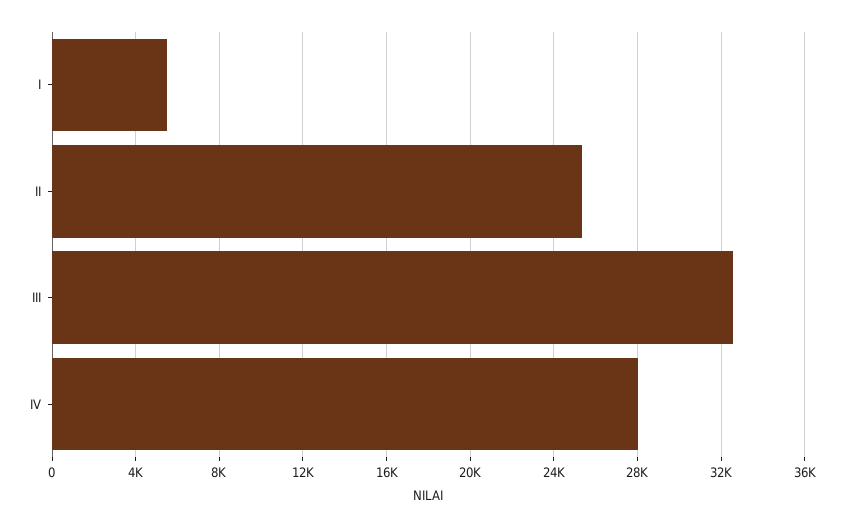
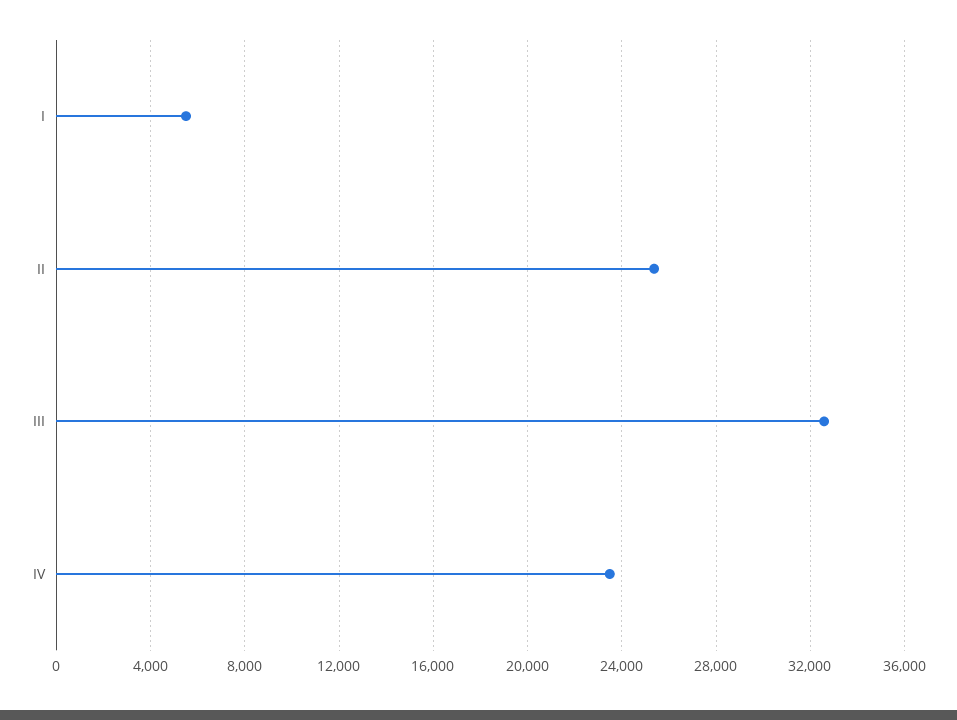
IV: 28000 -> 23500

